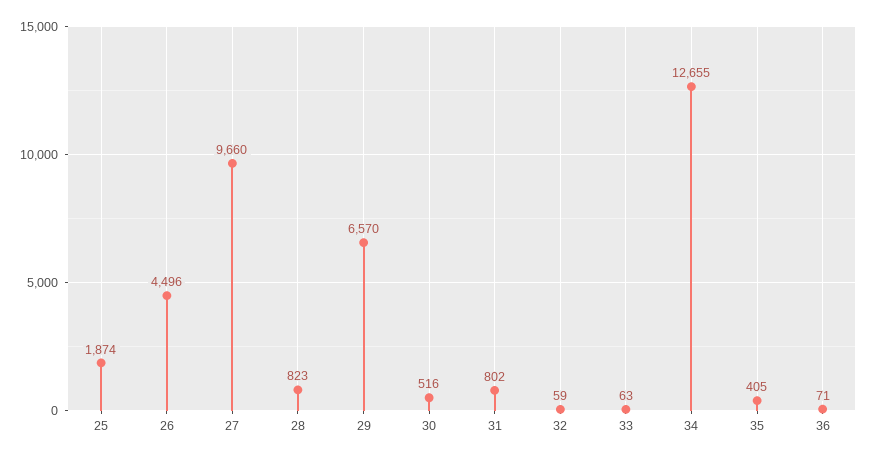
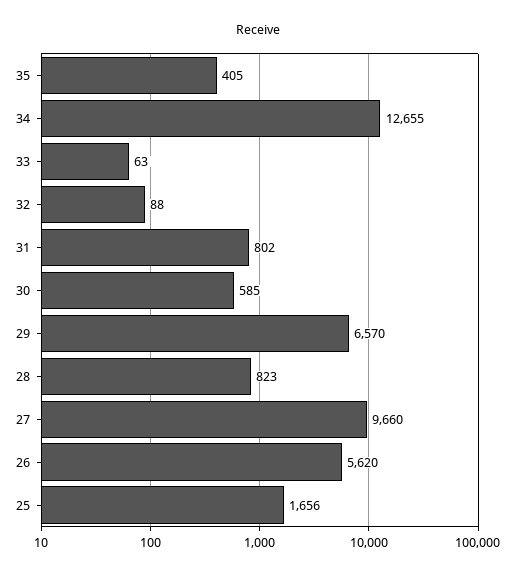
25: 1874 -> 1656
26: 4496 -> 5620
30: 516 -> 585
32: 59 -> 88
36: 71 -> none

